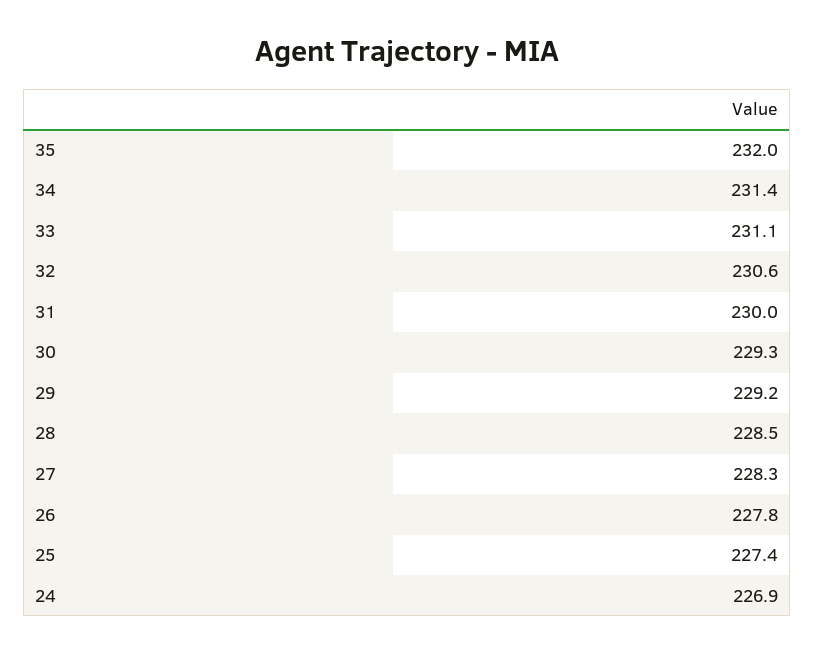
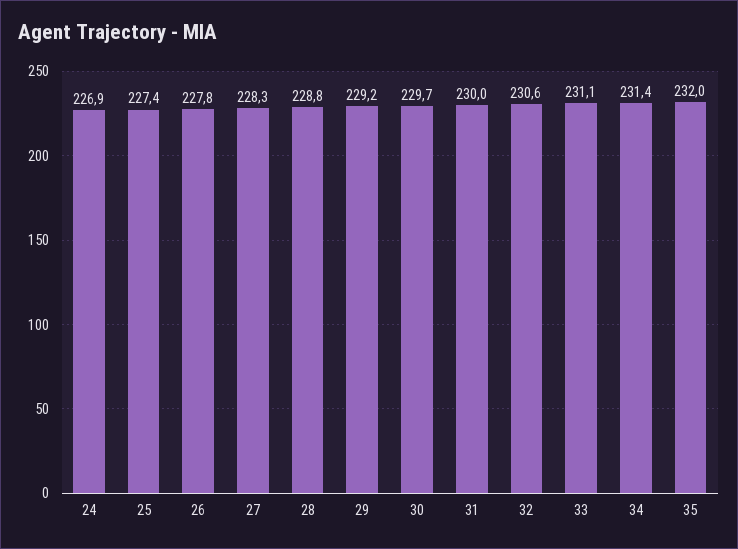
30: 229.3 -> 229.7
28: 228.5 -> 228.8

